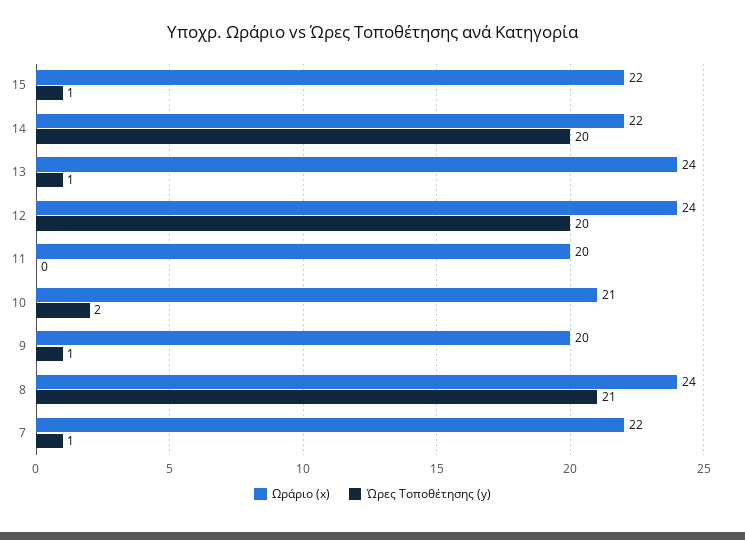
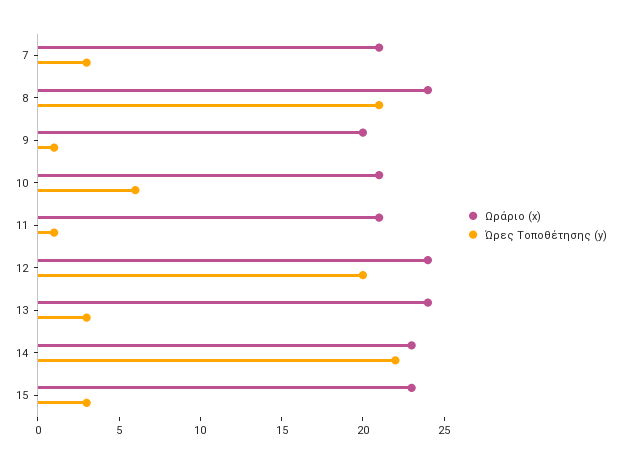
Ωράριο (x), 15: 22 -> 23
Ώρες Τοποθέτησης (y), 15: 1 -> 3
Ωράριο (x), 14: 22 -> 23
Ώρες Τοποθέτησης (y), 14: 20 -> 22
Ώρες Τοποθέτησης (y), 13: 1 -> 3
Ωράριο (x), 11: 20 -> 21
Ώρες Τοποθέτησης (y), 11: 0 -> 1
Ώρες Τοποθέτησης (y), 10: 2 -> 6
Ωράριο (x), 7: 22 -> 21
Ώρες Τοποθέτησης (y), 7: 1 -> 3

